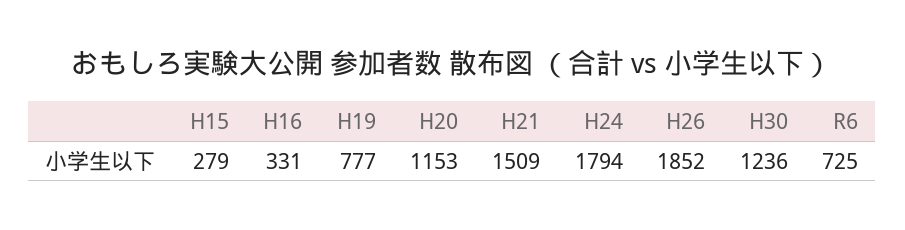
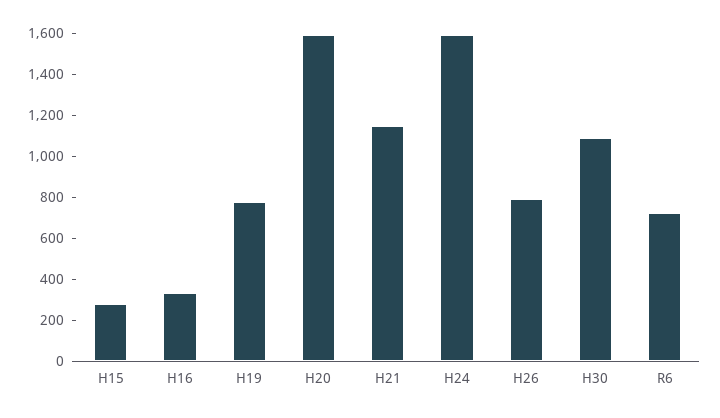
H20: 1153 -> 1600
H21: 1509 -> 1150
H24: 1794 -> 1600
H26: 1852 -> 800
H30: 1236 -> 1100

